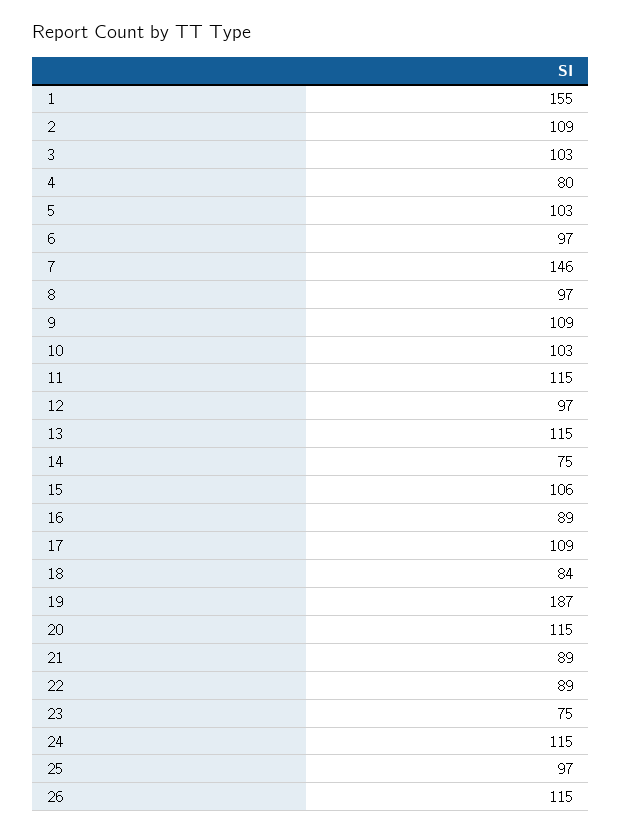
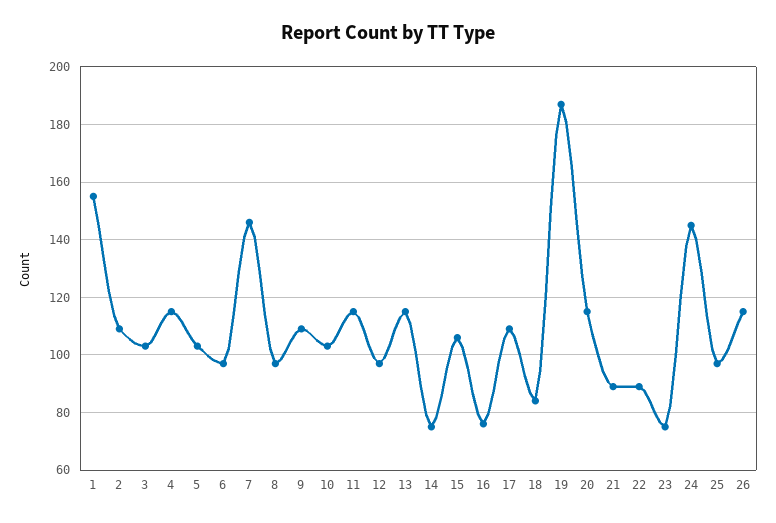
4: 80 -> 115
16: 89 -> 75
24: 115 -> 145

